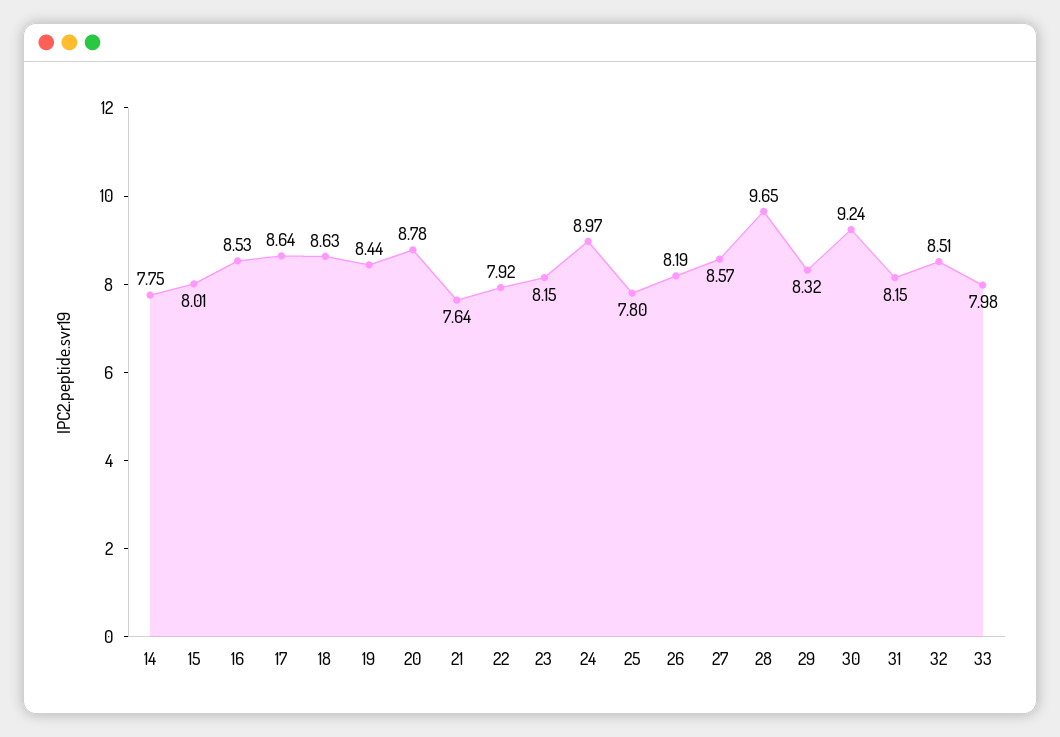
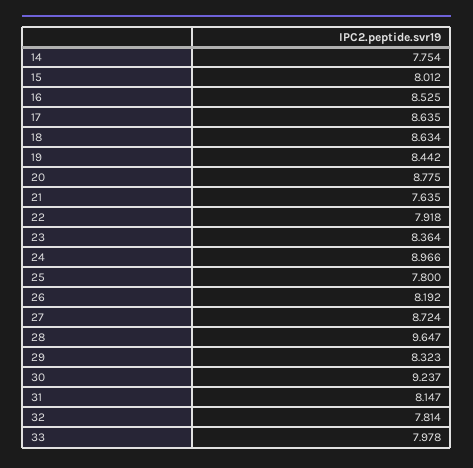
23: 8.15 -> 8.364
27: 8.57 -> 8.724
32: 8.51 -> 7.814

